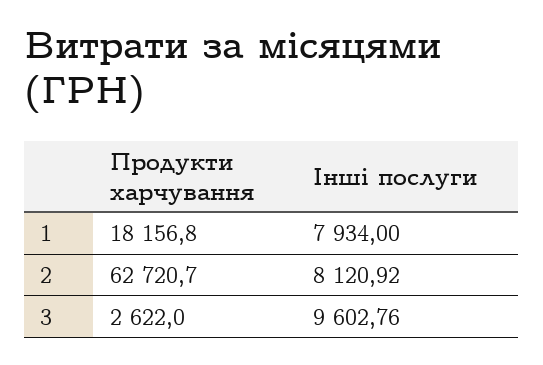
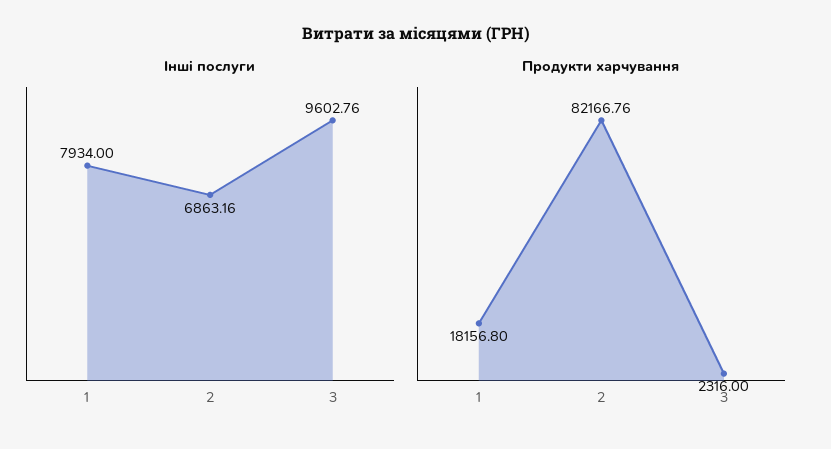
Продукти харчування, 2: 62720.7 -> 82166.76
Інші послуги, 2: 8120.92 -> 6863.16
Продукти харчування, 3: 2622 -> 2316

